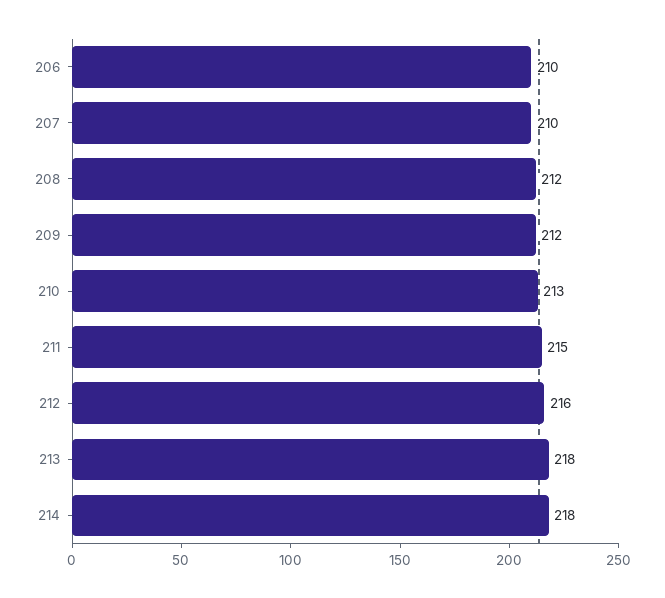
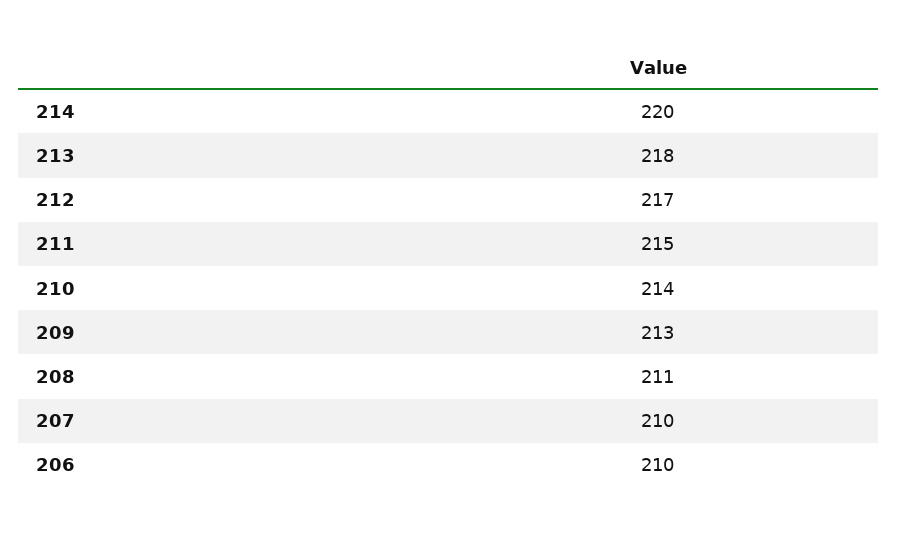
208: 212 -> 211
209: 212 -> 213
210: 213 -> 214
212: 216 -> 217
214: 218 -> 220

